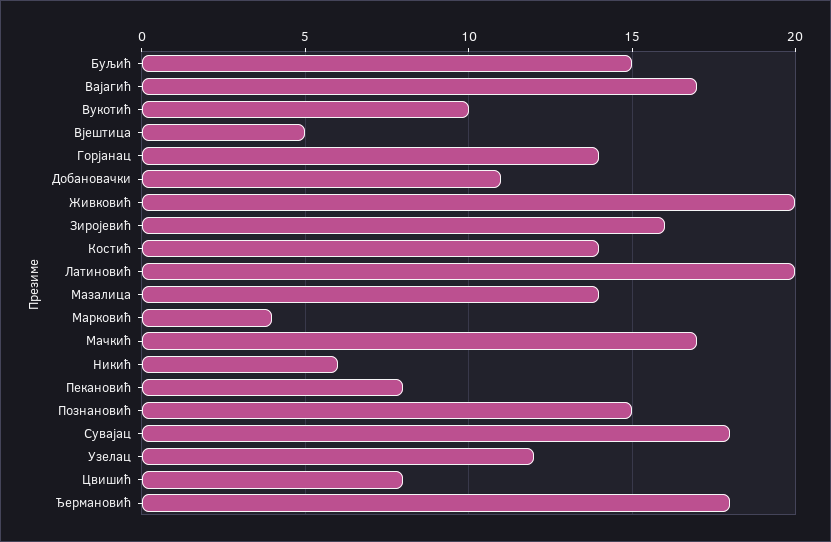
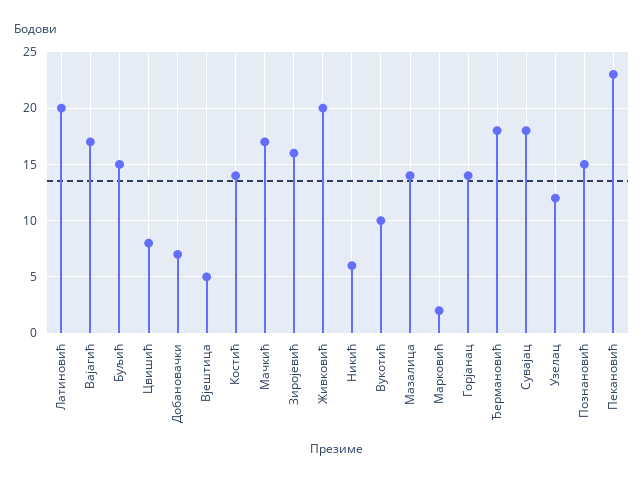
Добановачки: 11 -> 7
Марковић: 4 -> 2
Пекановић: 8 -> 23

